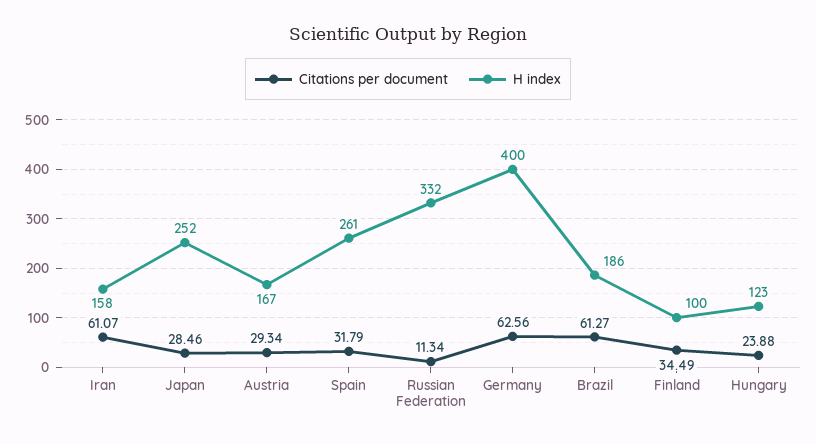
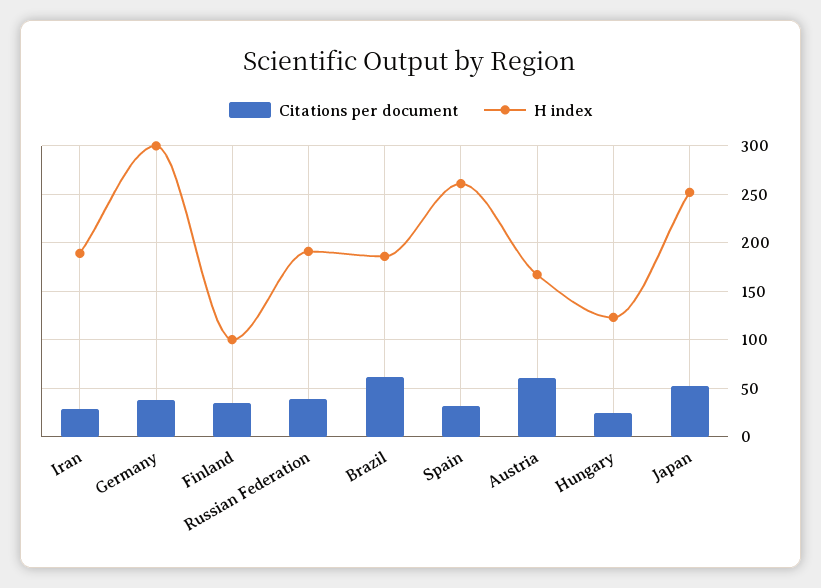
Citations per document, Iran: 61.07 -> 30
H index, Iran: 158 -> 190
Citations per document, Japan: 28.46 -> 50
Citations per document, Austria: 29.34 -> 60
Citations per document, Russian Federation: 11.34 -> 40
H index, Russian Federation: 332 -> 190
Citations per document, Germany: 62.56 -> 40
H index, Germany: 400 -> 300

